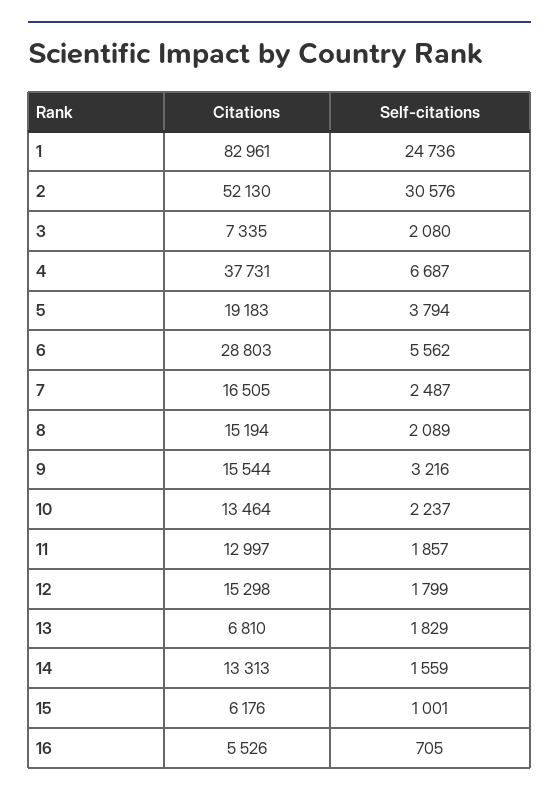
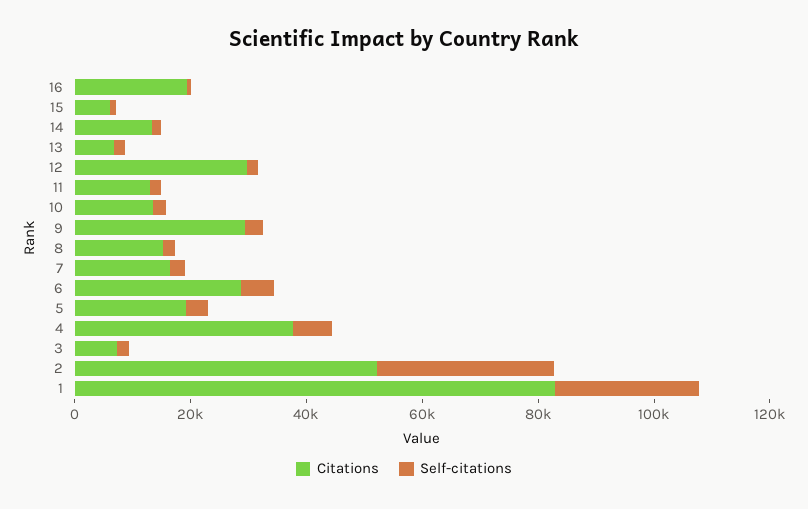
Citations, 9: 15544 -> 30000
Citations, 12: 15298 -> 30000
Citations, 16: 5526 -> 20000

